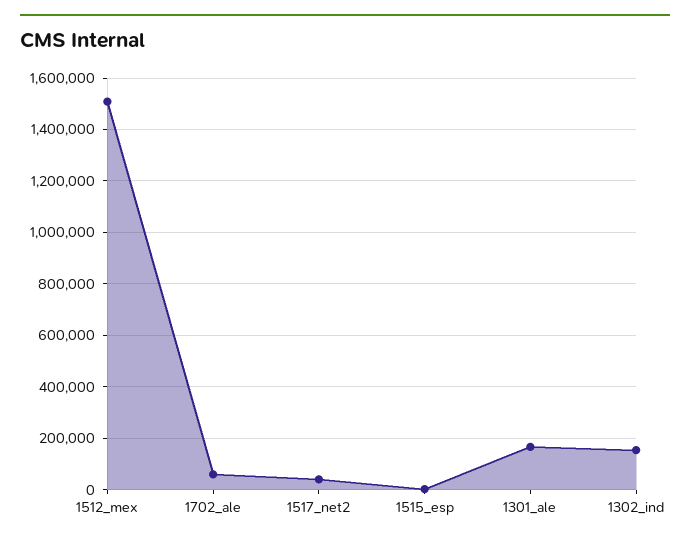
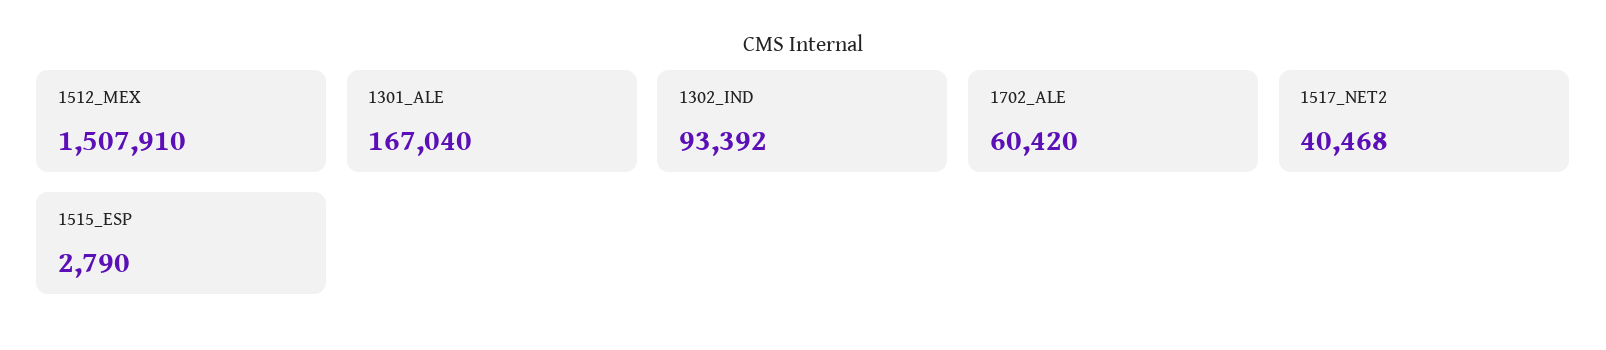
1302_ind: 150000 -> 93392

